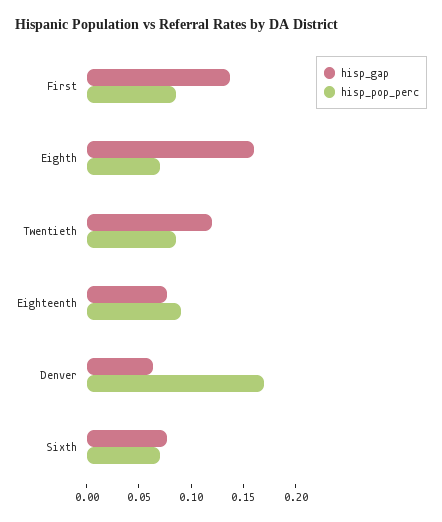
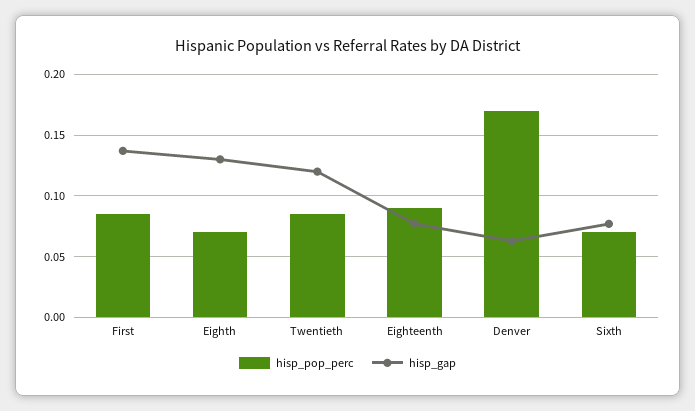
hisp_gap, Eighth: 0.16 -> 0.13

